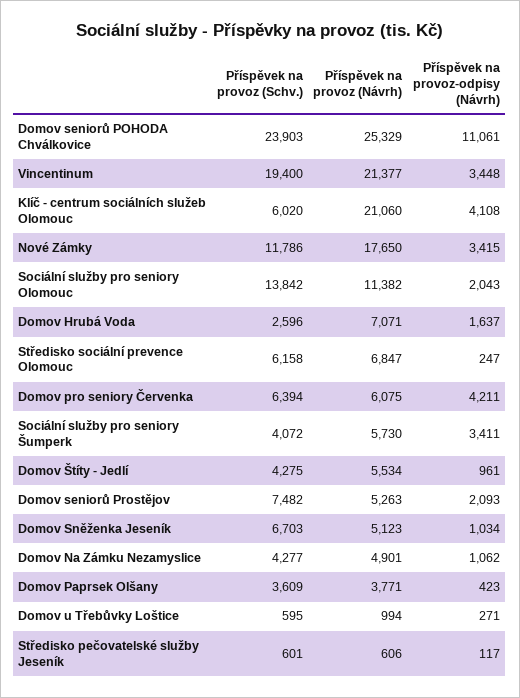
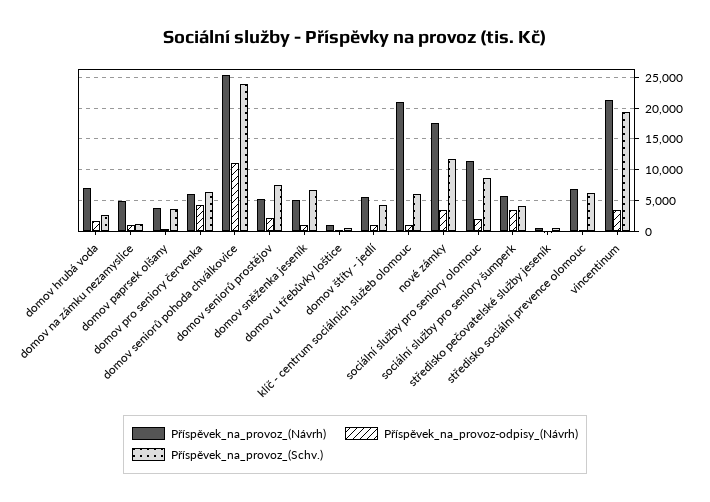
Příspěvek na provoz-odpisy (Návrh), Klíč - centrum sociálních služeb Olomouc: 4108 -> 1000
Příspěvek na provoz (Schv.), Sociální služby pro seniory Olomouc: 13842 -> 9000
Příspěvek na provoz (Schv.), Domov Na Zámku Nezamyslice: 4277 -> 1000

